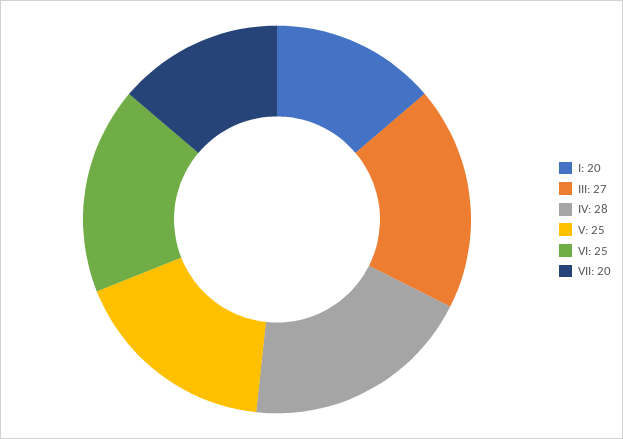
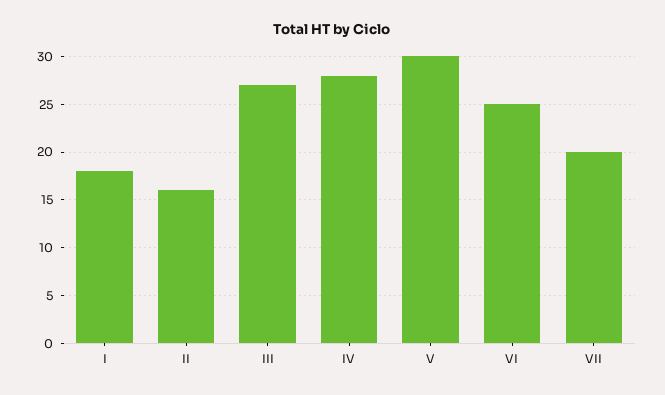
I: 20 -> 18
V: 25 -> 30
II: none -> 16

